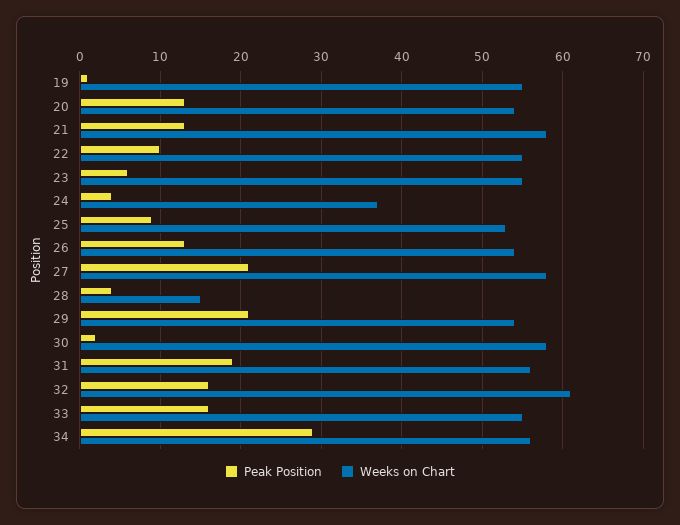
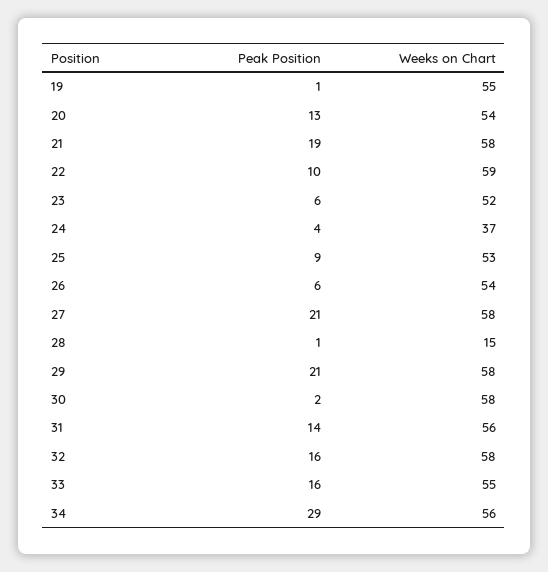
Peak Position, 21: 13 -> 19
Weeks on Chart, 22: 55 -> 59
Weeks on Chart, 23: 55 -> 52
Peak Position, 26: 13 -> 6
Peak Position, 28: 4 -> 1
Weeks on Chart, 29: 54 -> 58
Peak Position, 31: 19 -> 14
Weeks on Chart, 32: 61 -> 58

